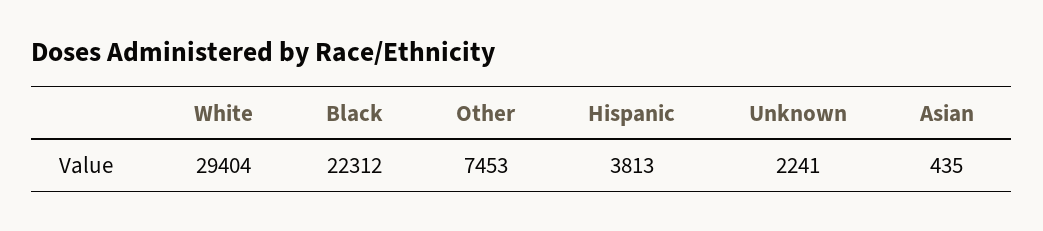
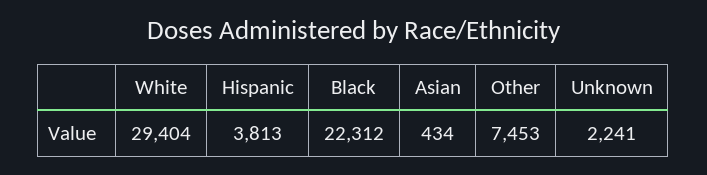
Asian: 435 -> 434

